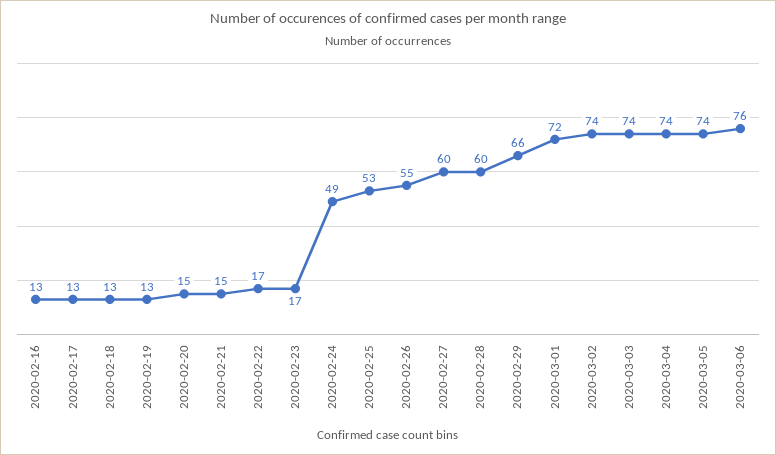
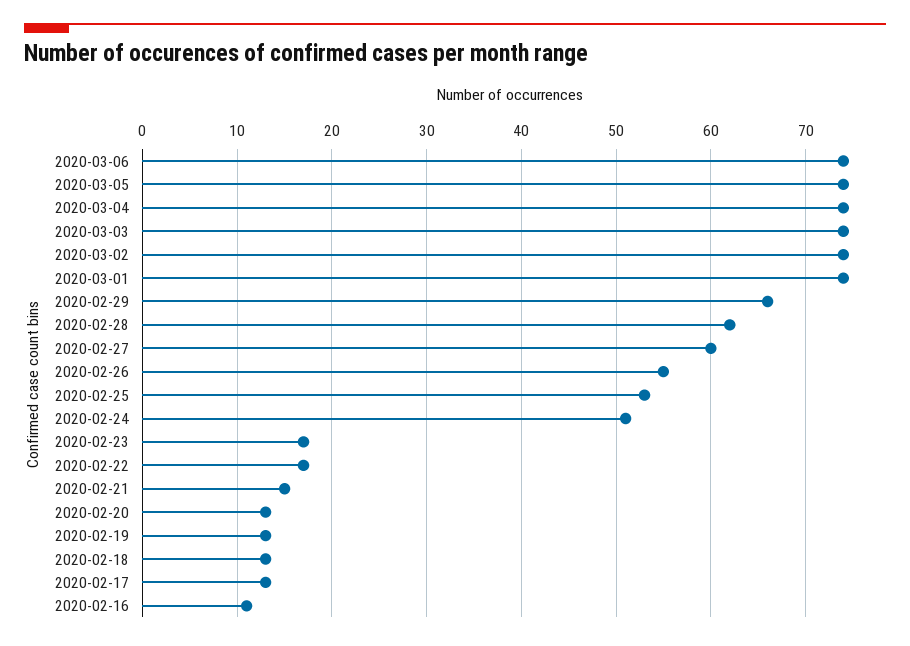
2020-02-16: 13 -> 11
2020-02-20: 15 -> 13
2020-02-24: 49 -> 51
2020-02-28: 60 -> 62
2020-03-01: 72 -> 74
2020-03-06: 76 -> 74

